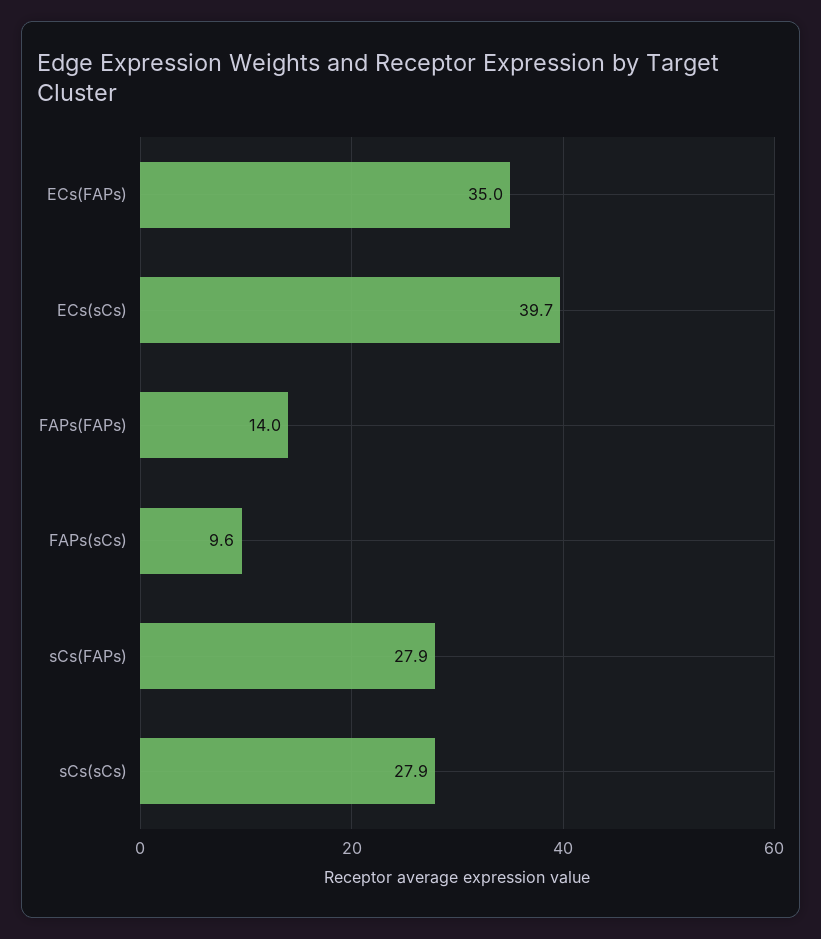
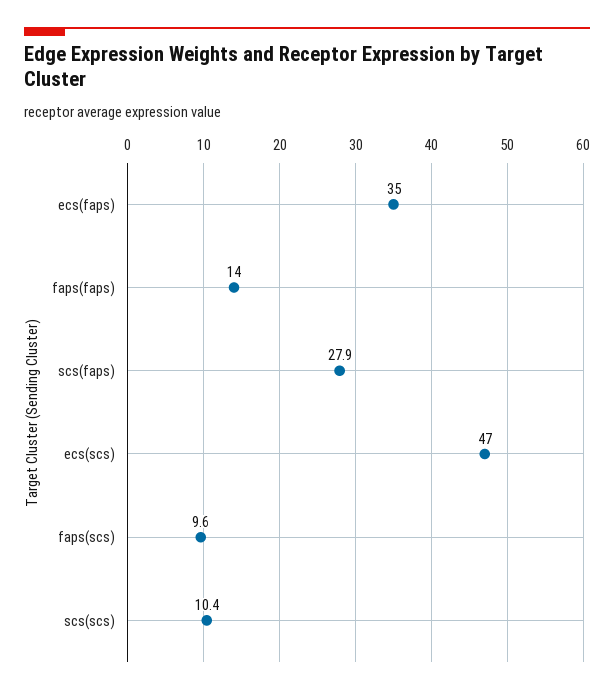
ECs(sCs): 39.7 -> 47
sCs(sCs): 27.9 -> 10.4

